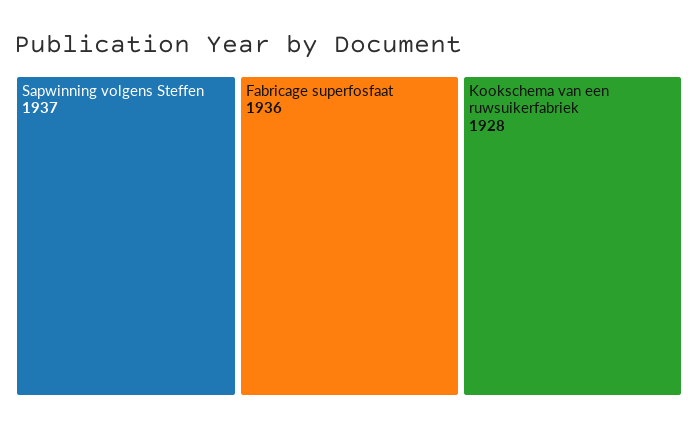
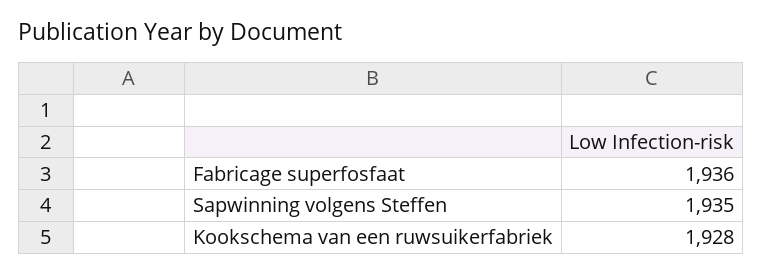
Sapwinning volgens Steffen: 1937 -> 1935

